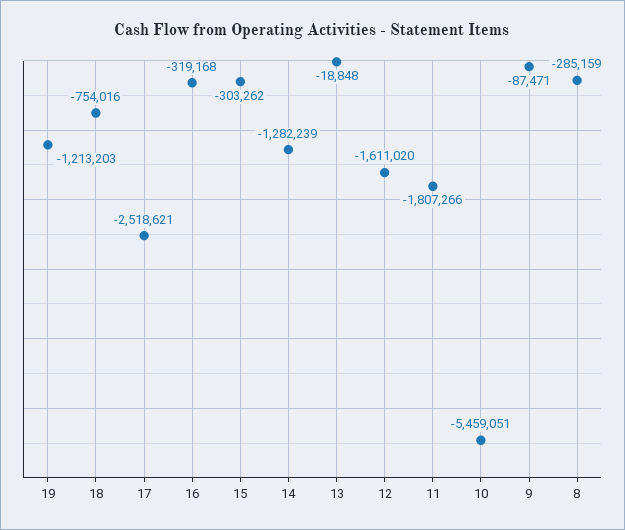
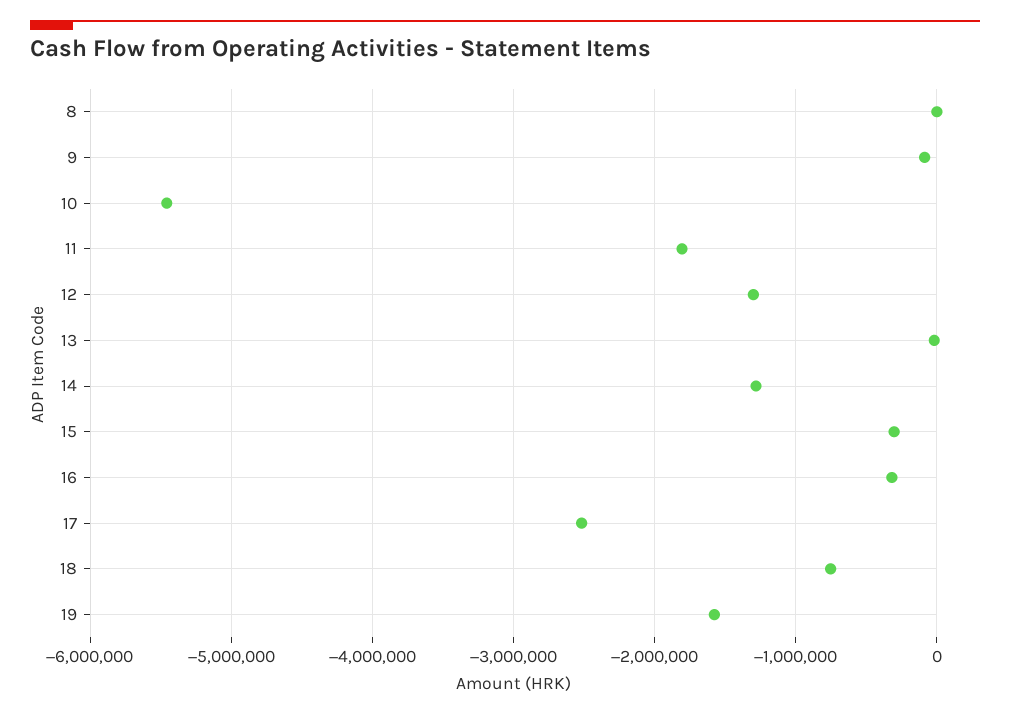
19: -1213203 -> -1600000
12: -1611020 -> -1300000
8: -285159 -> 0

